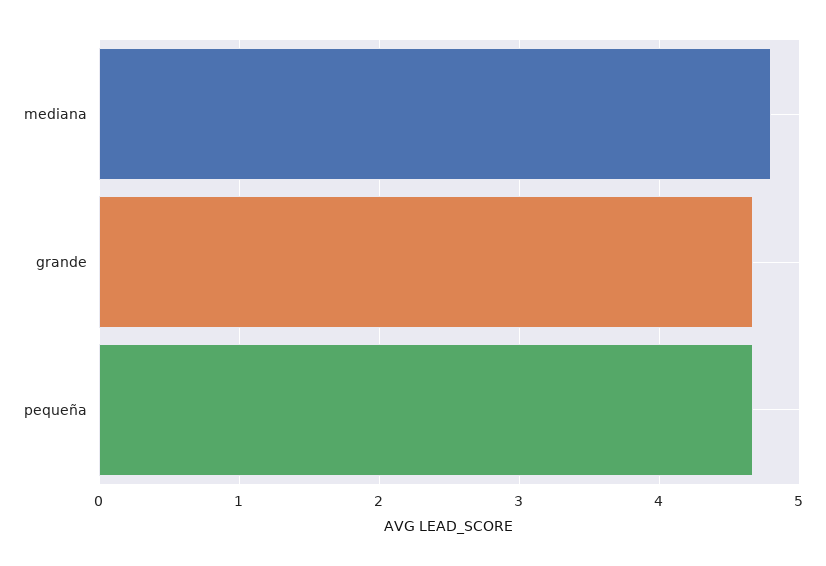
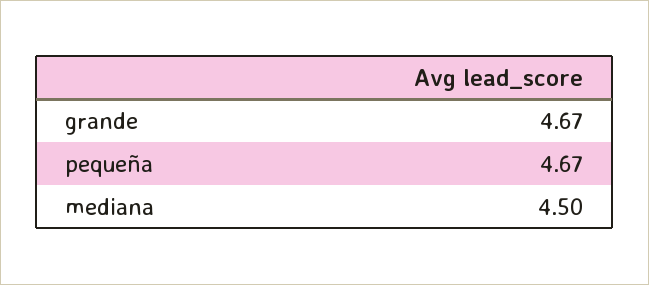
mediana: 4.8 -> 4.5

